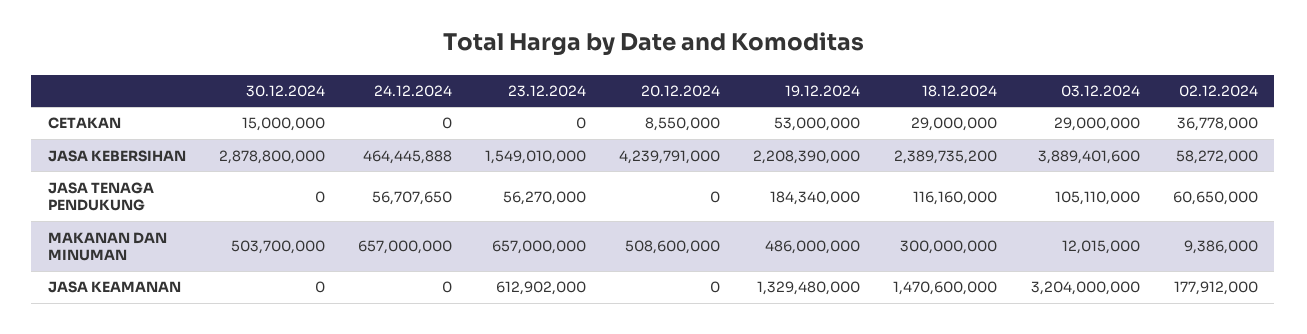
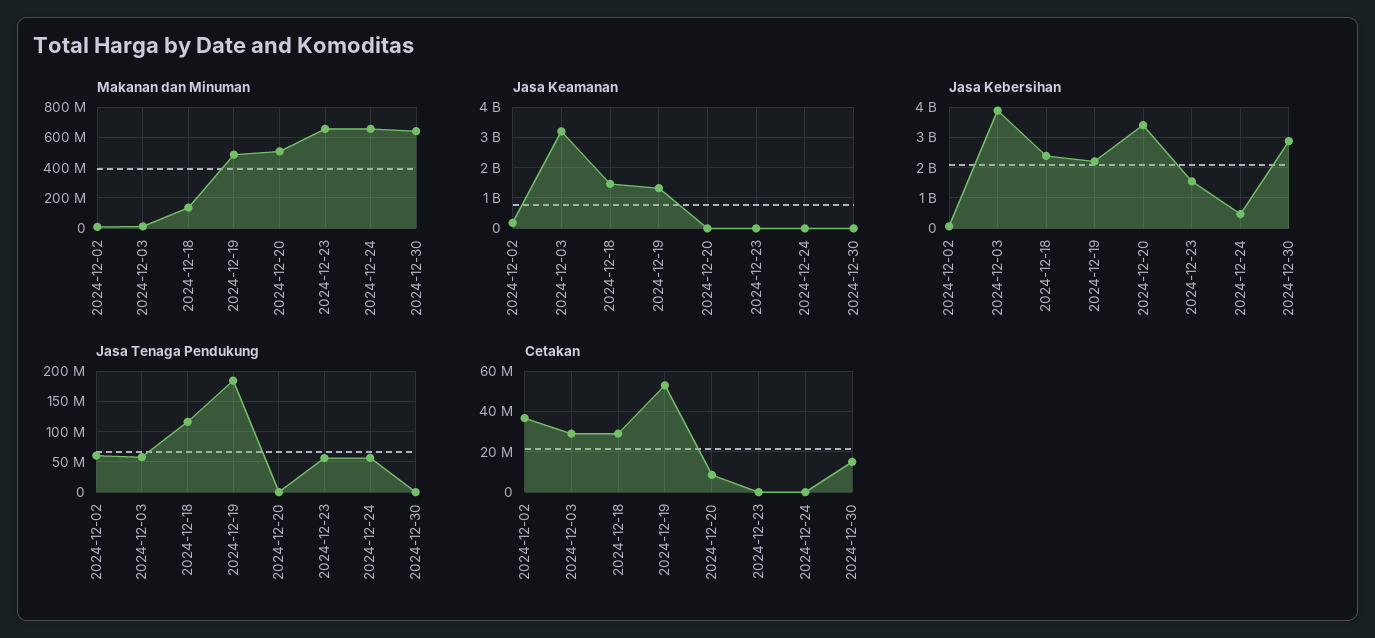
JASA KEBERSIHAN, 20.12.2024: 4239791000 -> 3400000000
JASA TENAGA PENDUKUNG, 03.12.2024: 105110000 -> 60000000
MAKANAN DAN MINUMAN, 30.12.2024: 503700000 -> 650000000
MAKANAN DAN MINUMAN, 18.12.2024: 300000000 -> 150000000
JASA KEAMANAN, 23.12.2024: 612902000 -> 0

